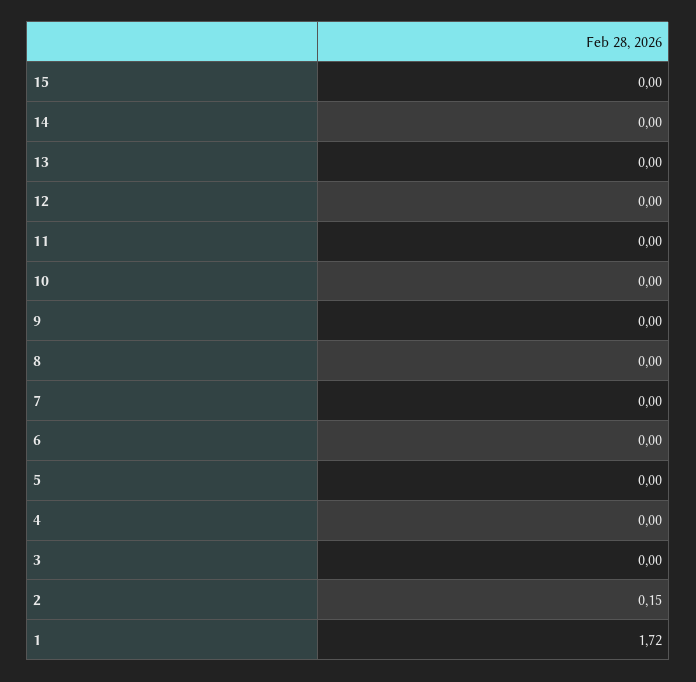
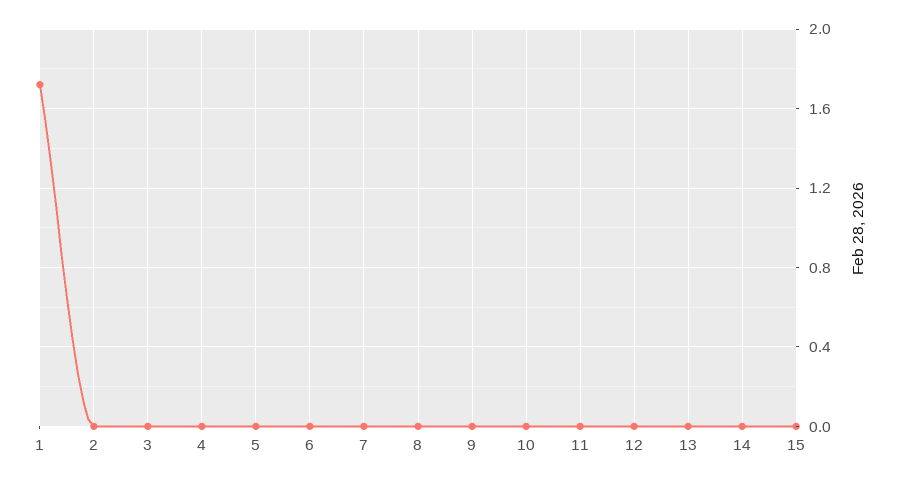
2: 0.15 -> 0

